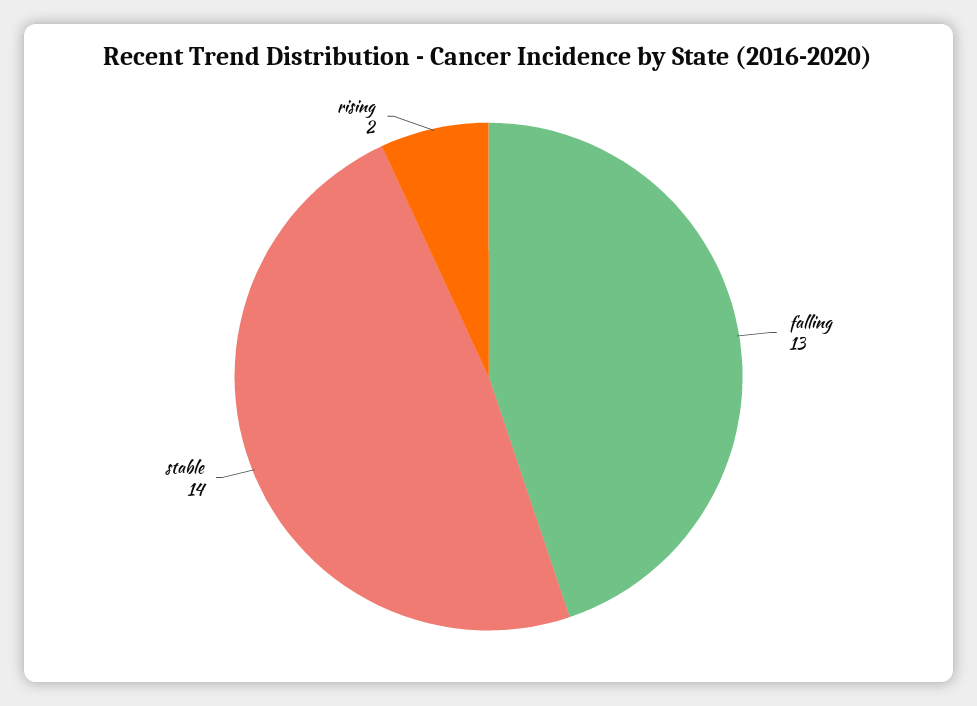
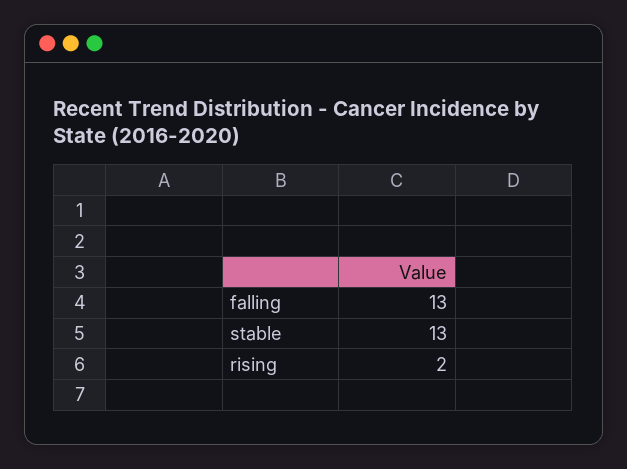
stable: 14 -> 13

